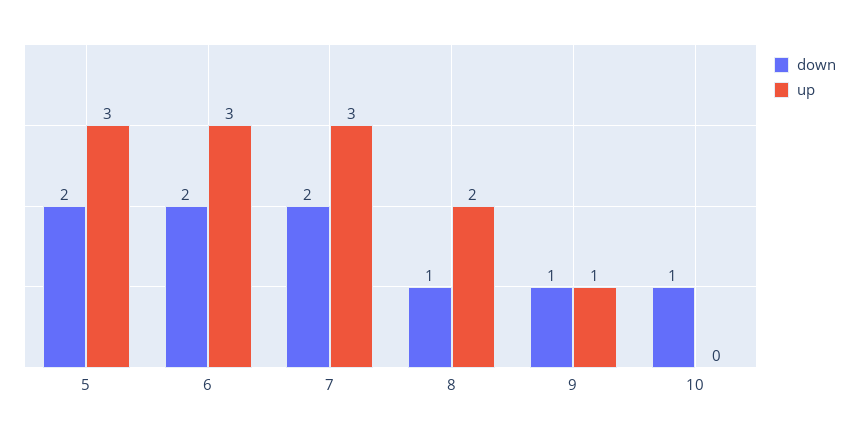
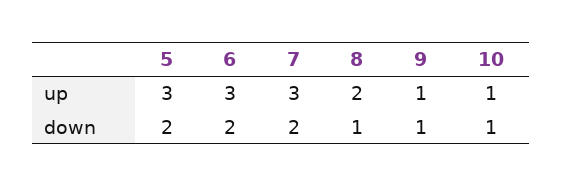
up, 10: 0 -> 1

